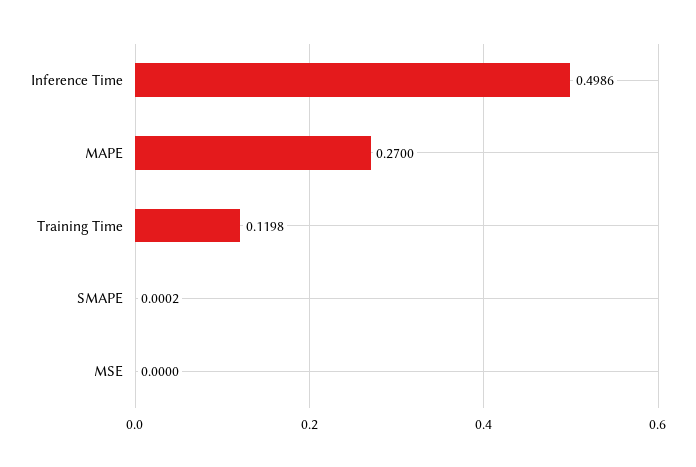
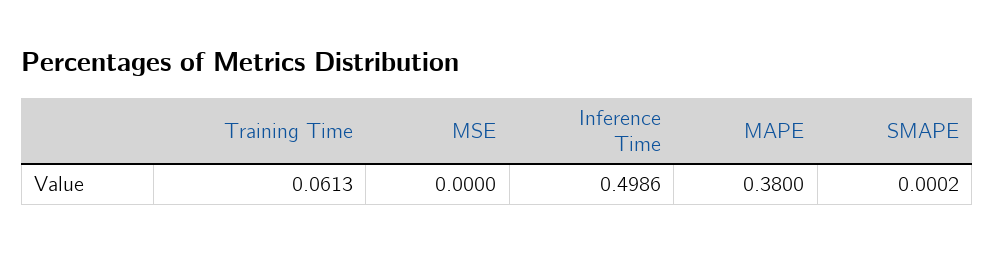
MAPE: 0.27 -> 0.38
Training Time: 0.1198 -> 0.0613

